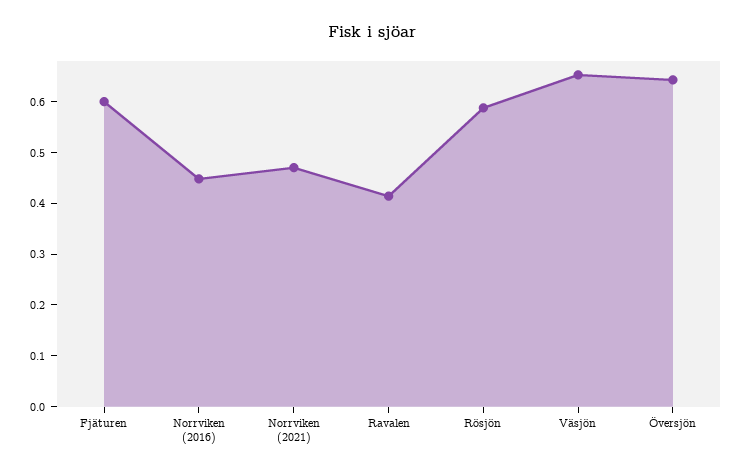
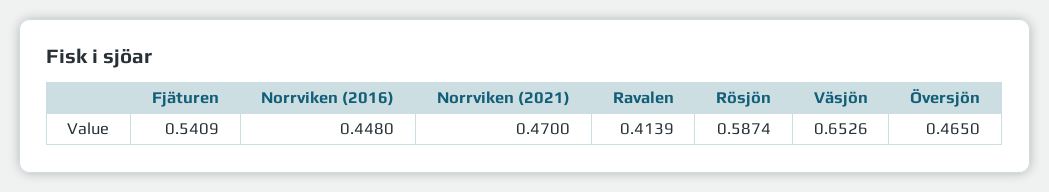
Fjäturen: 0.6 -> 0.5409
Översjön: 0.64 -> 0.465

